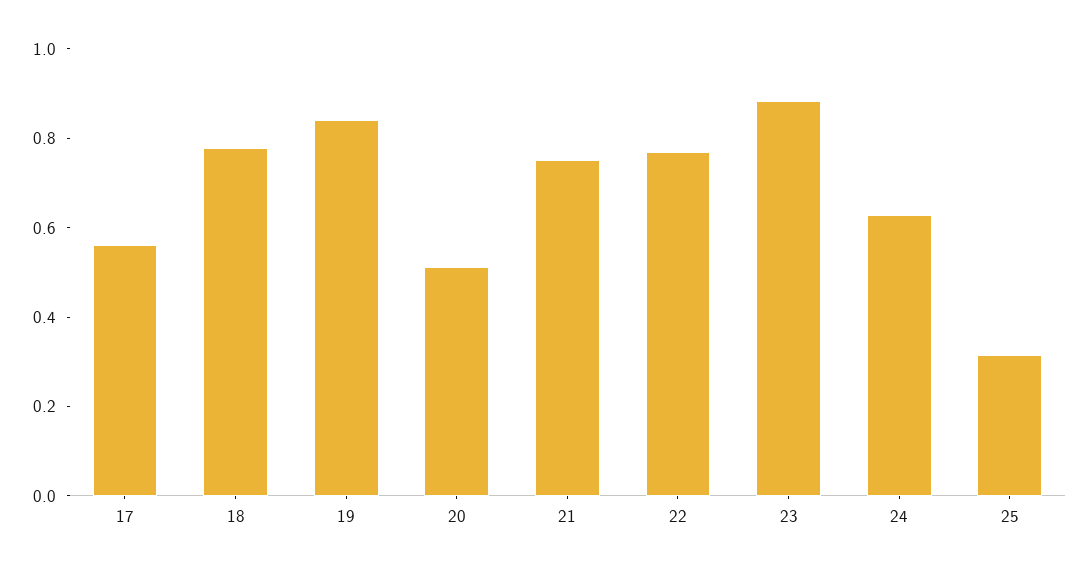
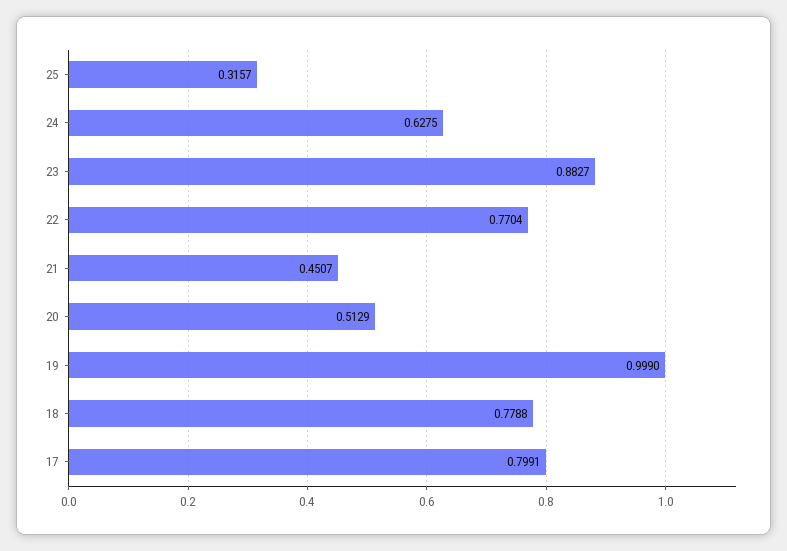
17: 0.55 -> 0.7991
19: 0.85 -> 0.999
21: 0.75 -> 0.4507

